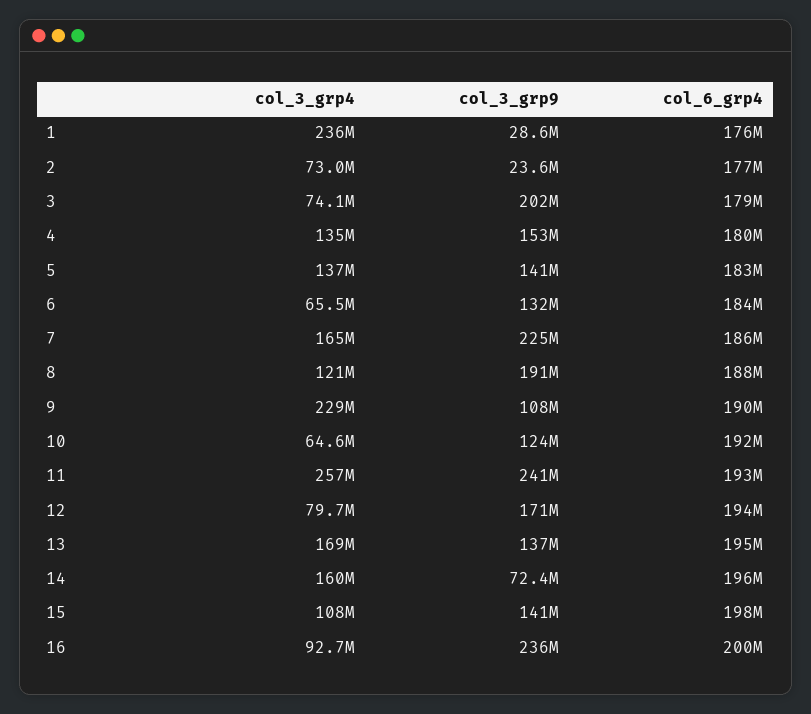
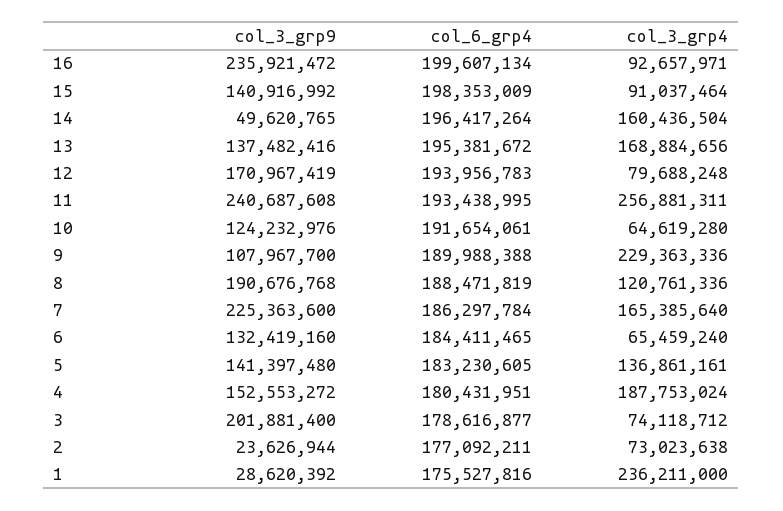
col_3_grp4, 4: 135000000 -> 187753024
col_3_grp9, 14: 72400000 -> 49620765
col_3_grp4, 15: 108000000 -> 91037464

